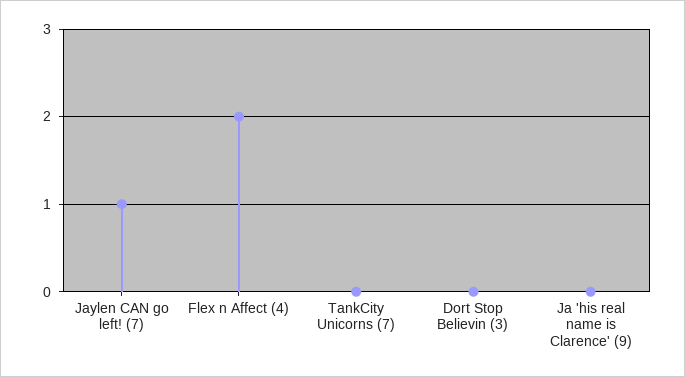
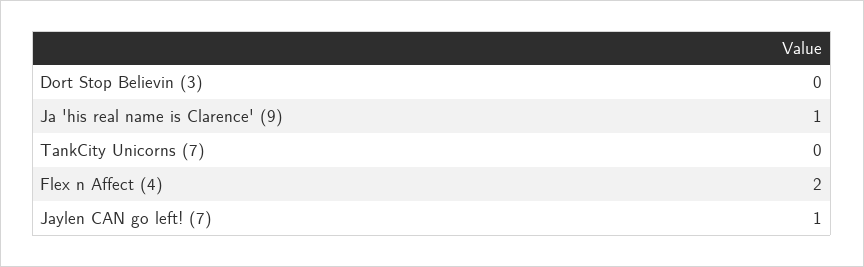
Ja 'his real name is Clarence' (9): 0 -> 1

